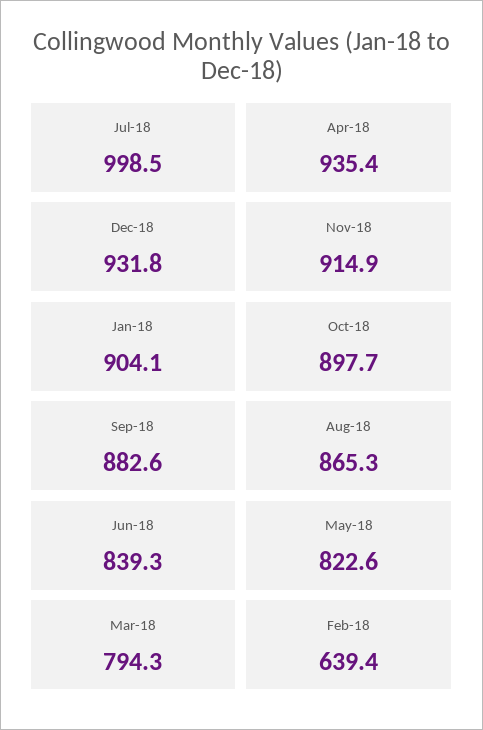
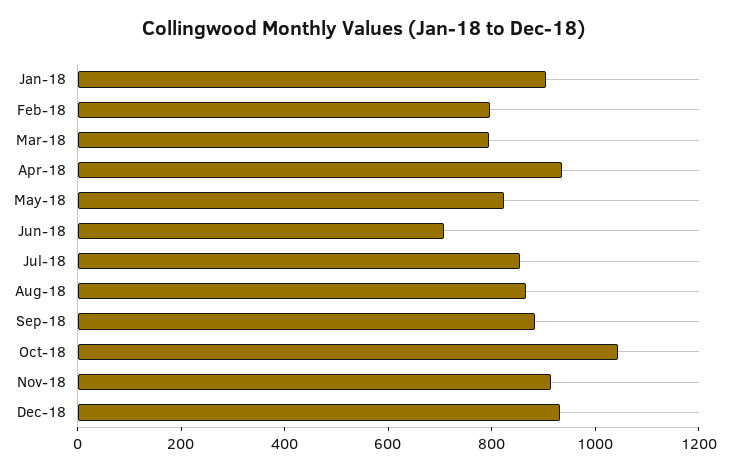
Jul-18: 998.5 -> 850
Oct-18: 897.7 -> 1050
Jun-18: 839.3 -> 700
Feb-18: 639.4 -> 800

